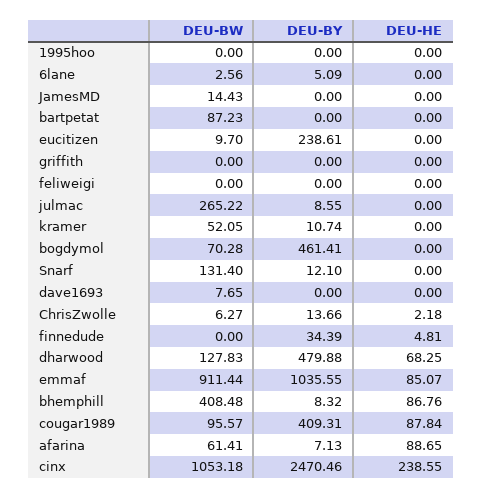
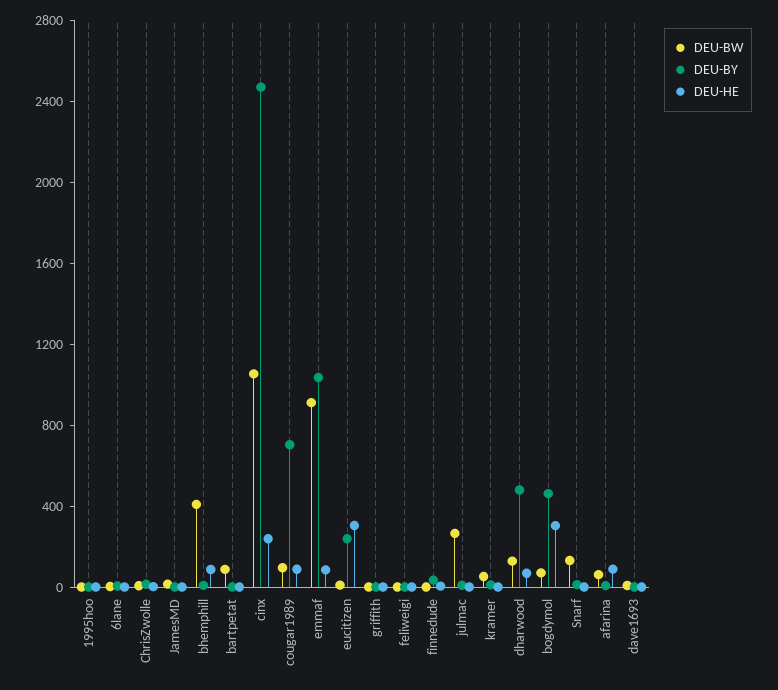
DEU-HE, eucitizen: 0 -> 300
DEU-HE, bogdymol: 0 -> 300
DEU-BY, cougar1989: 409.31 -> 700

